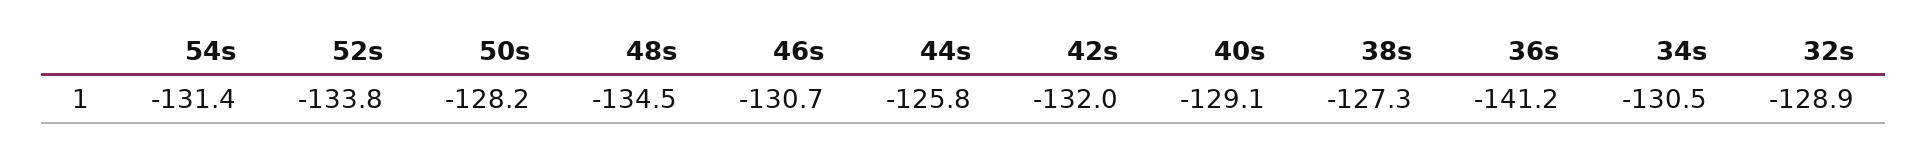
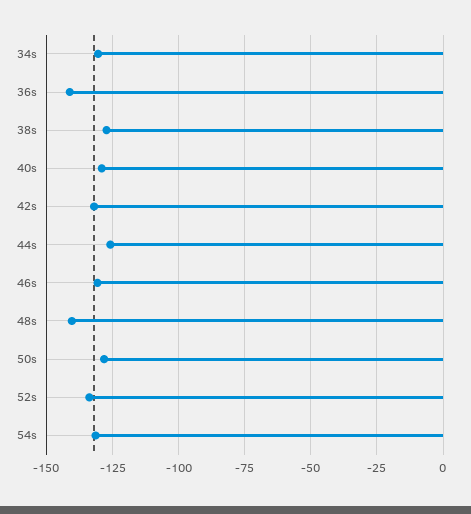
48s: -134.5 -> -140
32s: -128.9 -> none

